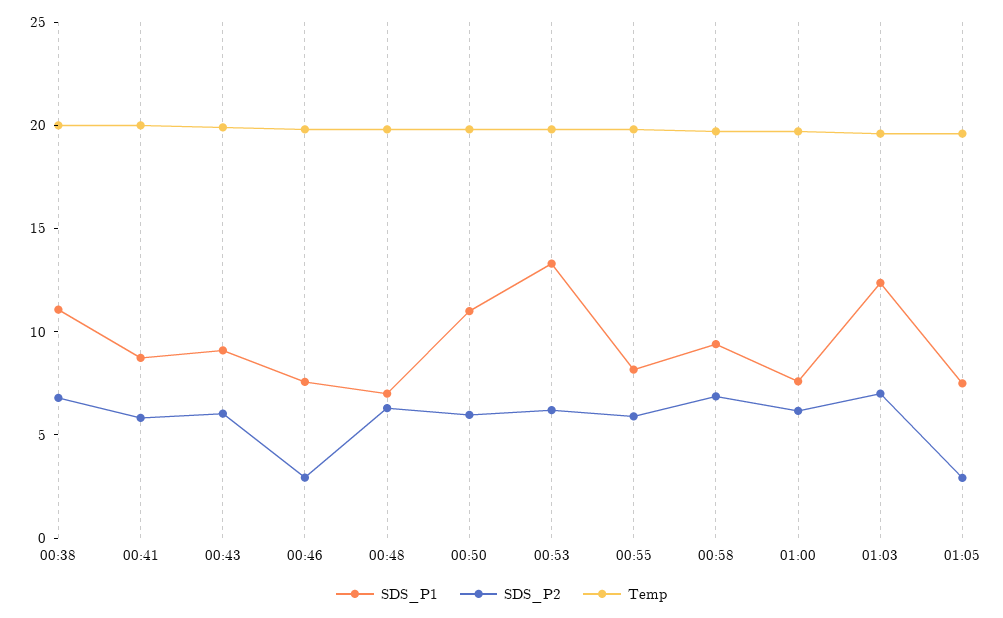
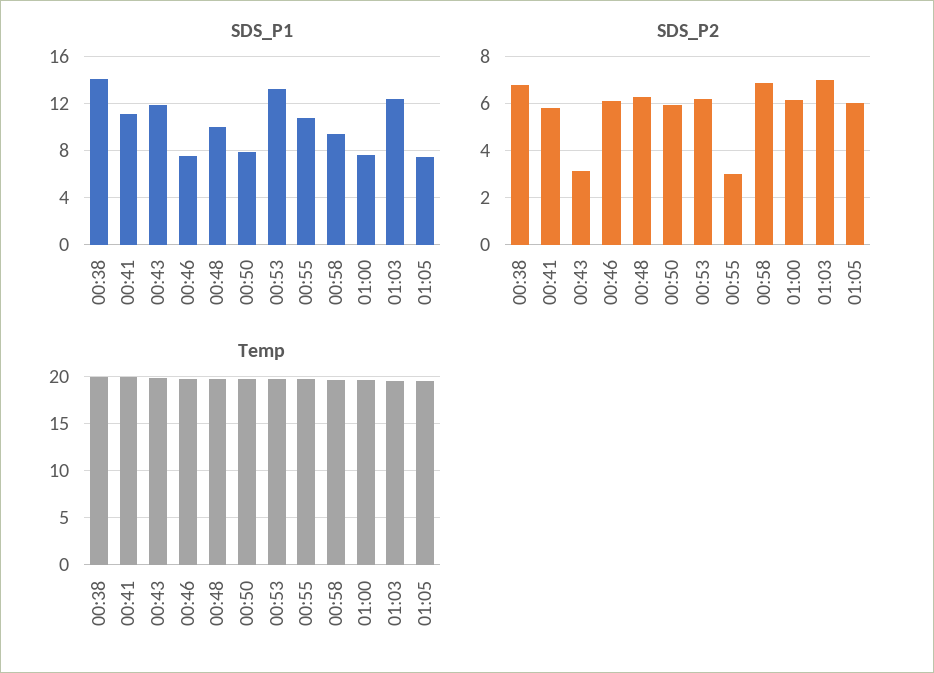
SDS_P1, 00:38: 11 -> 14
SDS_P1, 00:41: 9 -> 11
SDS_P1, 00:43: 9 -> 12
SDS_P2, 00:43: 6 -> 3
SDS_P2, 00:46: 3 -> 6
SDS_P1, 00:48: 7 -> 10
SDS_P1, 00:50: 11 -> 8
SDS_P1, 00:55: 8 -> 11
SDS_P2, 00:55: 6 -> 3
SDS_P2, 01:05: 3 -> 6

